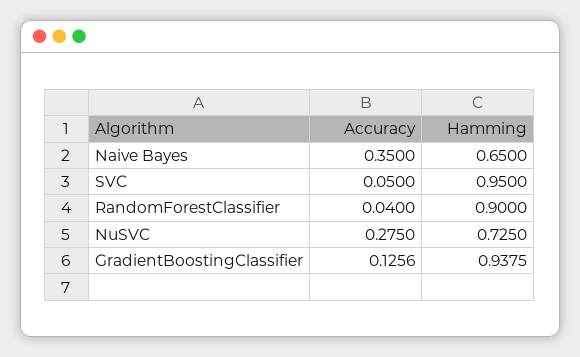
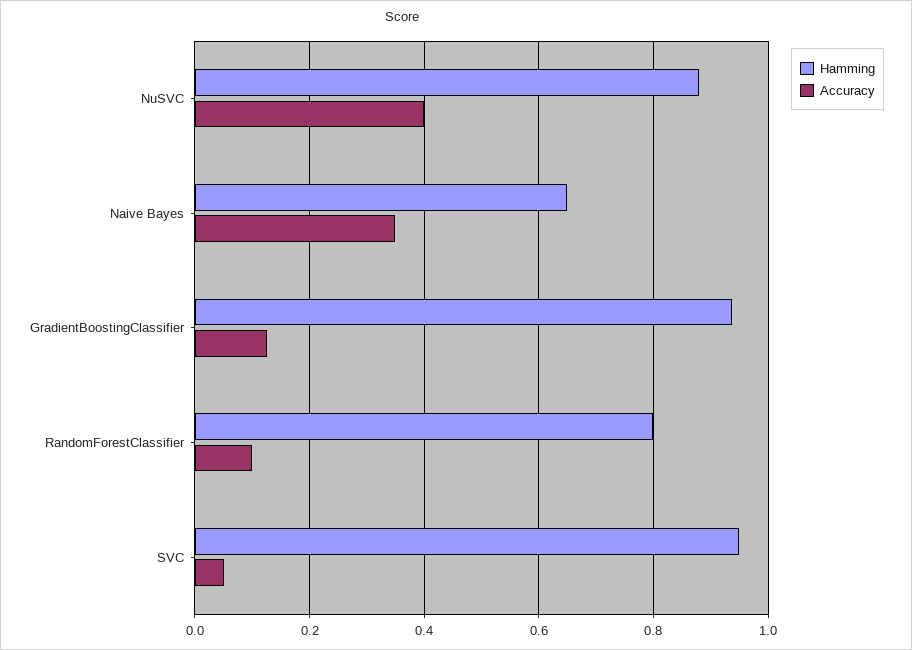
Accuracy, RandomForestClassifier: 0.04 -> 0.1
Hamming, RandomForestClassifier: 0.9 -> 0.8
Accuracy, NuSVC: 0.275 -> 0.4
Hamming, NuSVC: 0.725 -> 0.88

